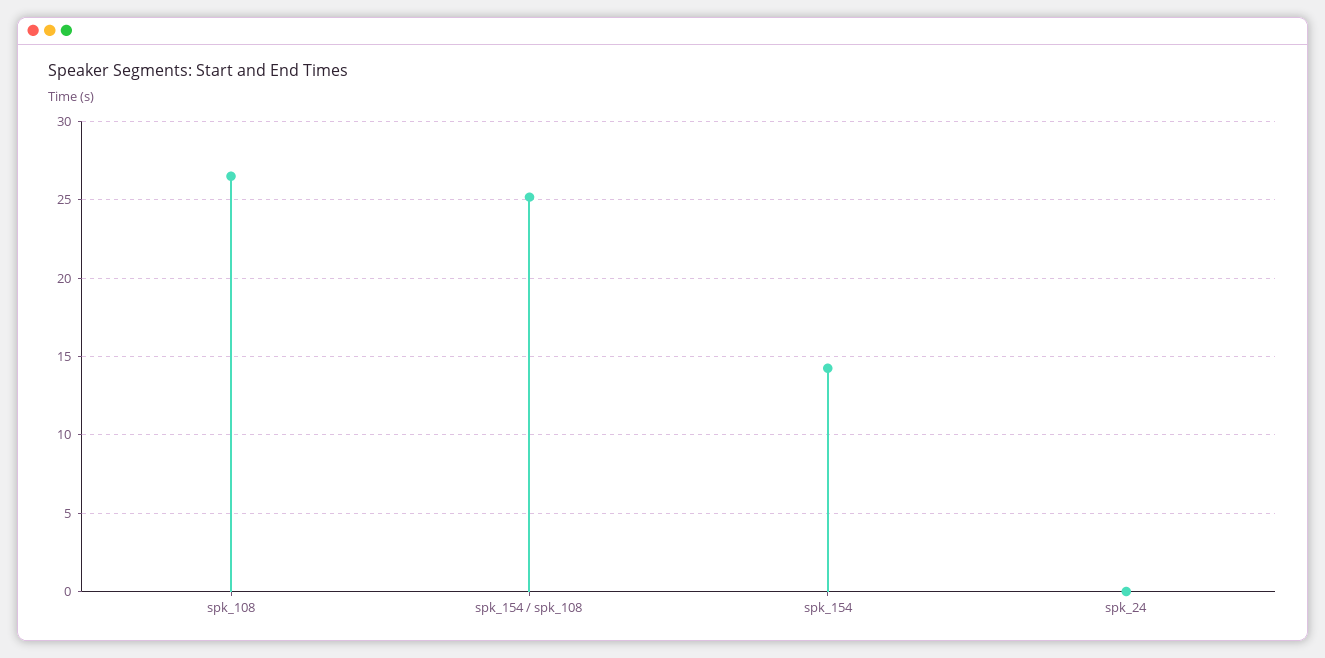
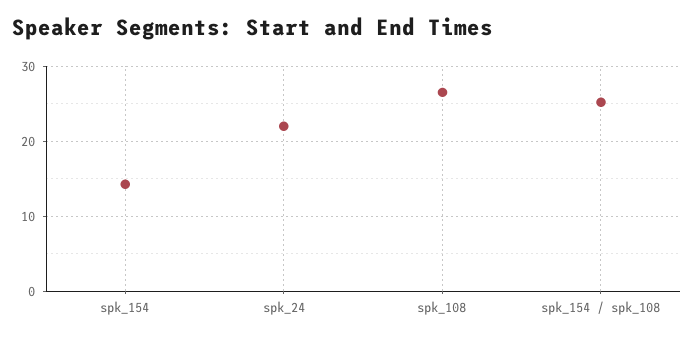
spk_24: 0 -> 22

